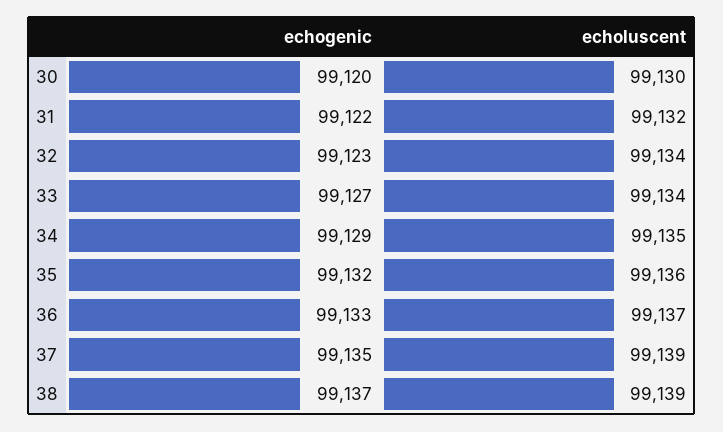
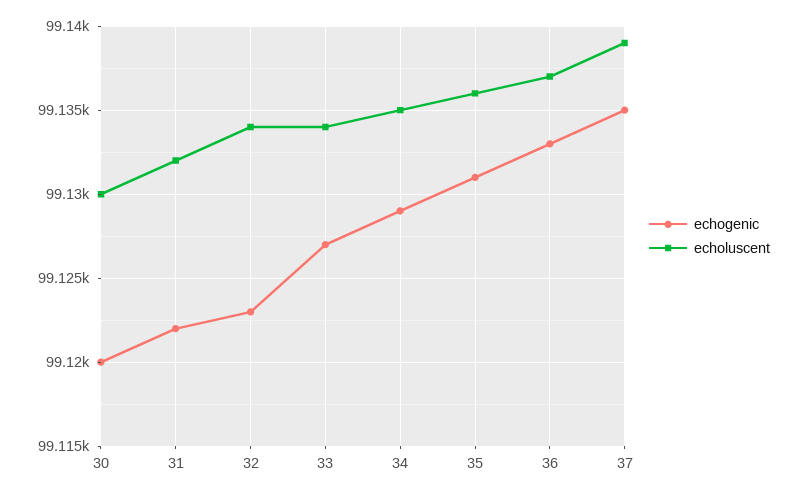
echogenic, 35: 99132 -> 99131
echogenic, 38: 99137 -> none
echoluscent, 38: 99139 -> none

